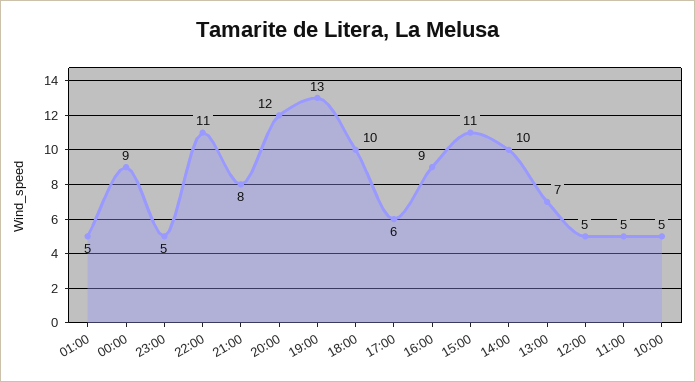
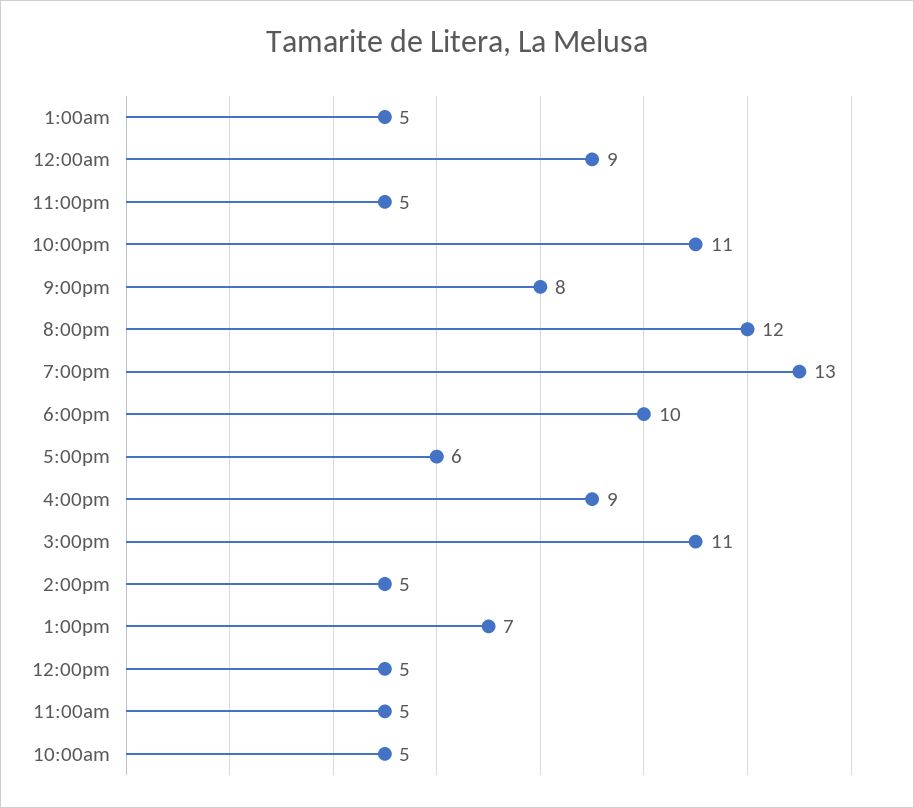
14:00: 10 -> 5

